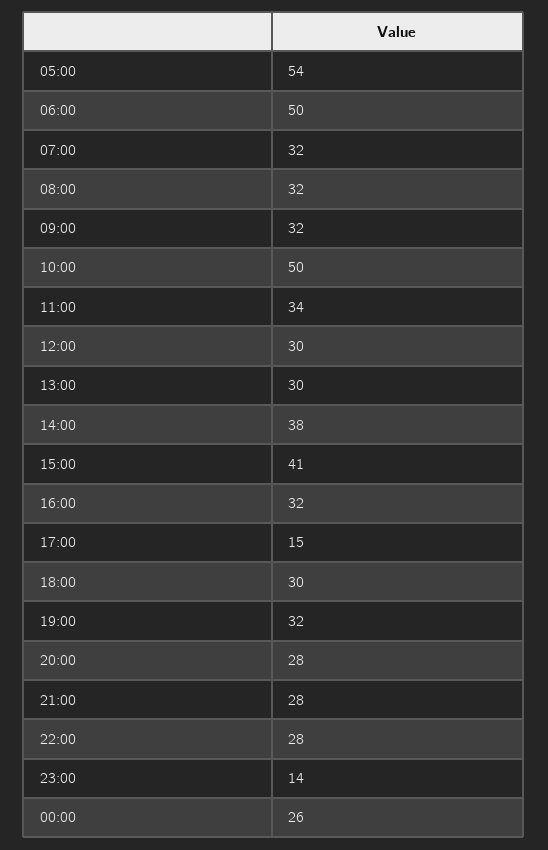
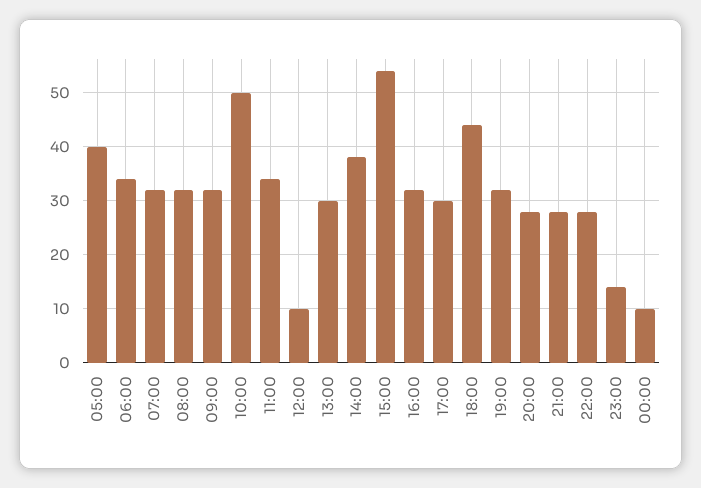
05:00: 54 -> 40
06:00: 50 -> 35
12:00: 30 -> 10
15:00: 41 -> 55
17:00: 15 -> 30
18:00: 30 -> 45
00:00: 26 -> 10

